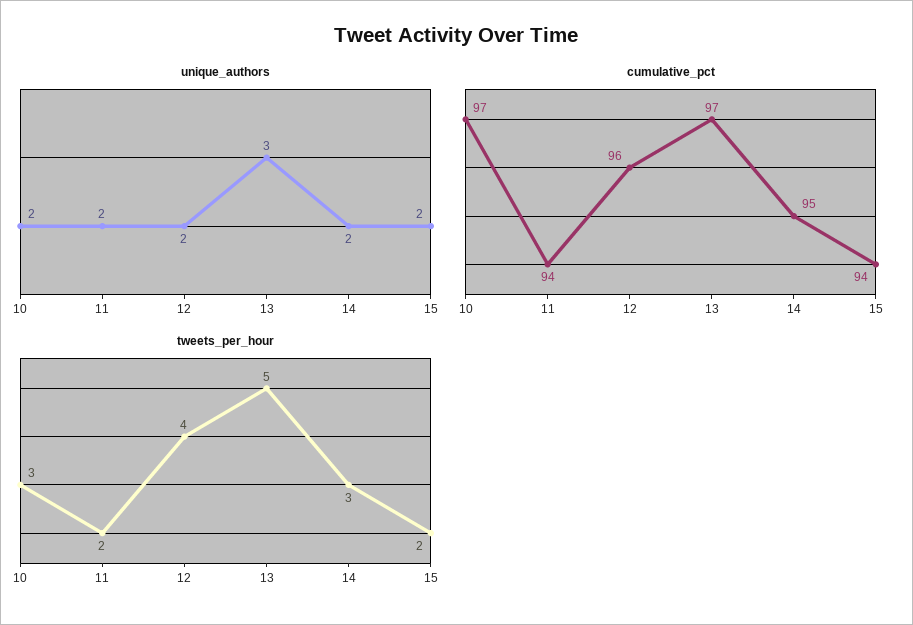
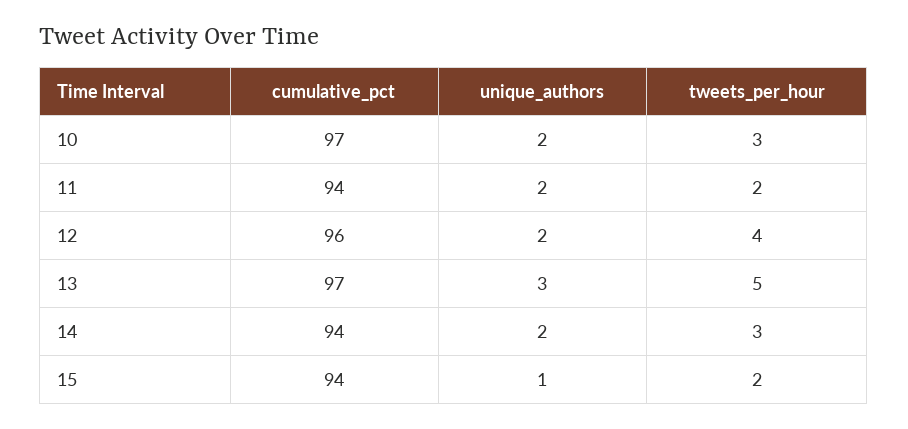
unique_authors, 15: 2 -> 1
cumulative_pct, 14: 95 -> 94

